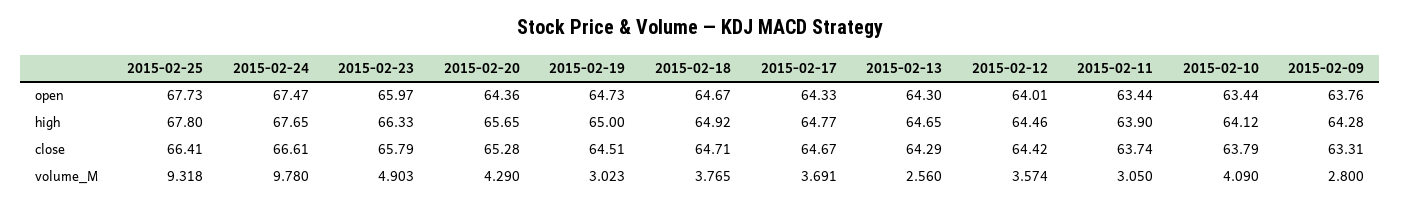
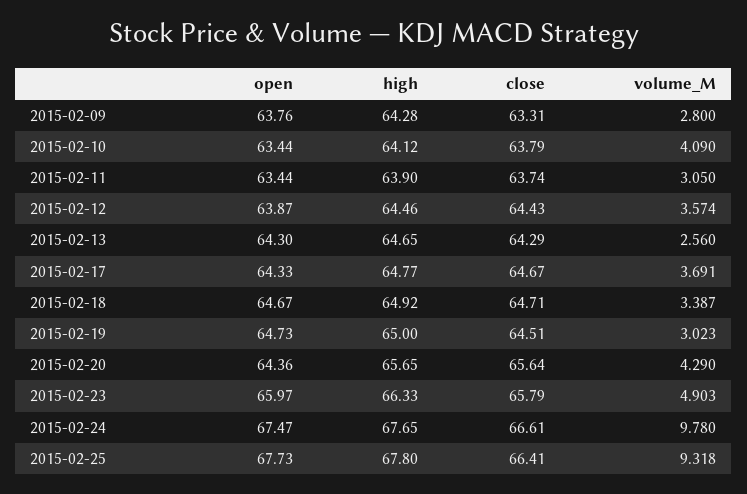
2015-02-12, open: 64.01 -> 63.87
2015-02-20, close: 65.28 -> 65.64
2015-02-12, close: 64.42 -> 64.43
2015-02-18, volume_M: 3.765 -> 3.387

